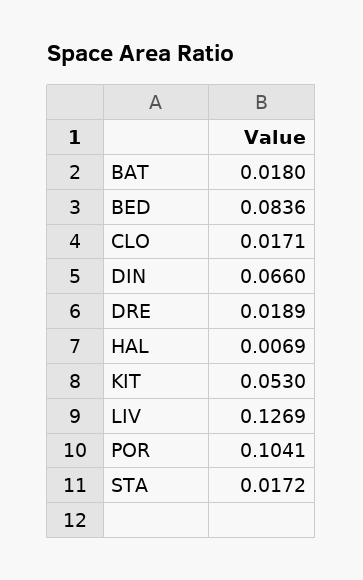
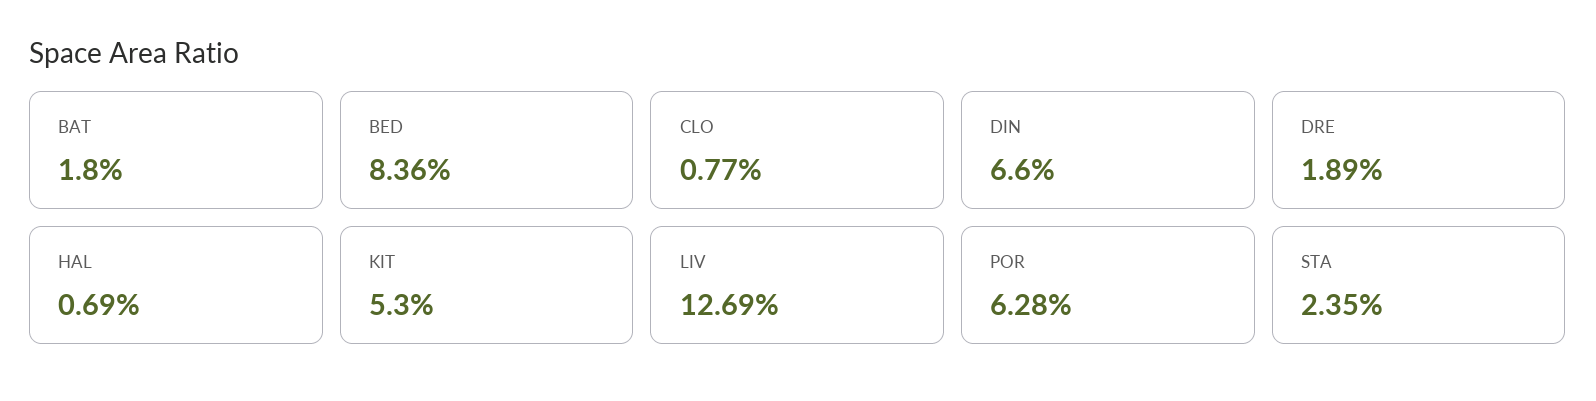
CLO: 0.0171 -> 0.0077
POR: 0.1041 -> 0.0628
STA: 0.0172 -> 0.0235

